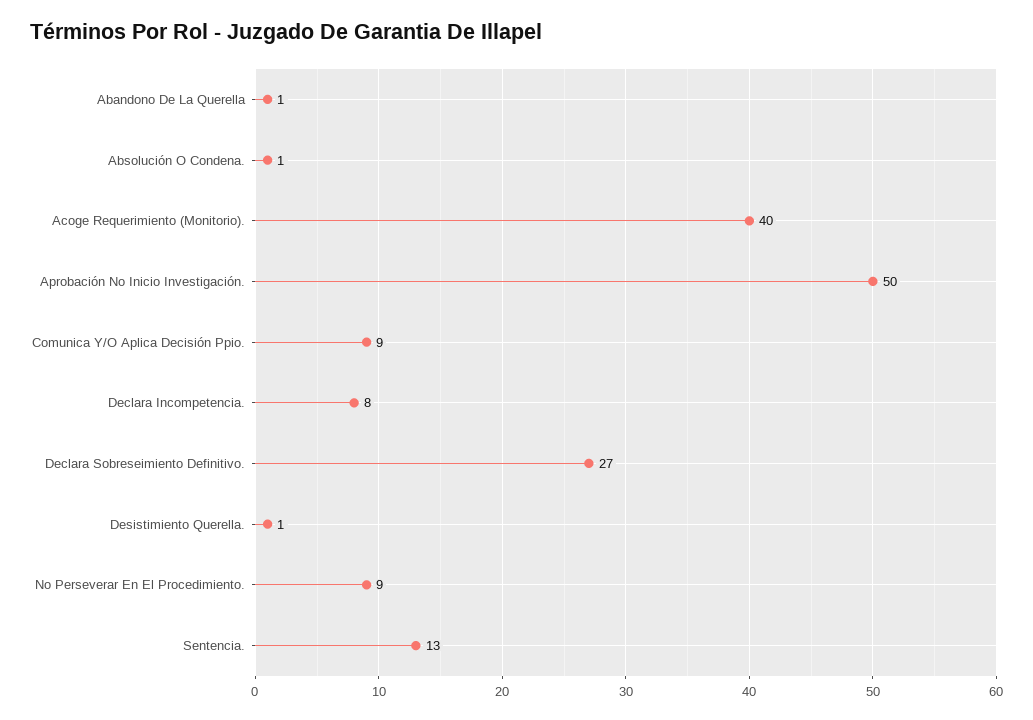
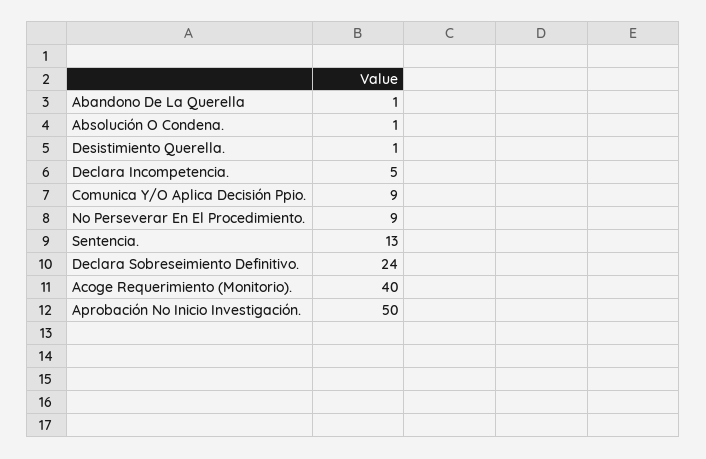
Declara Incompetencia.: 8 -> 5
Declara Sobreseimiento Definitivo.: 27 -> 24

